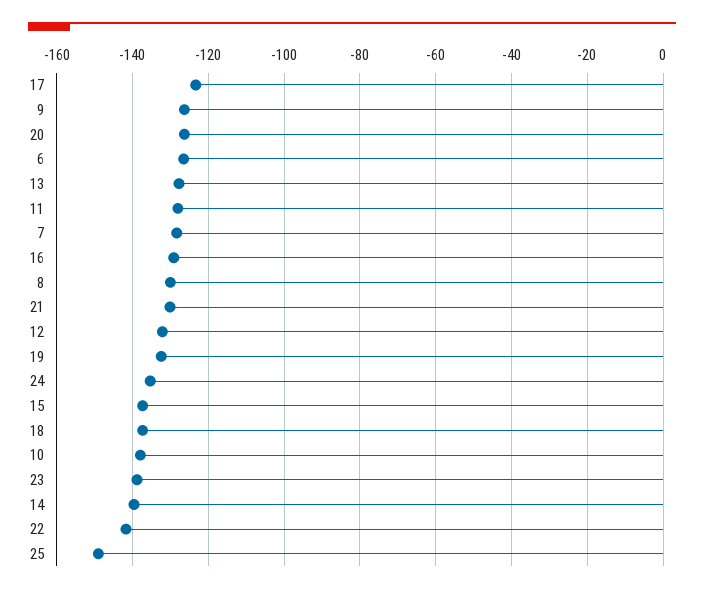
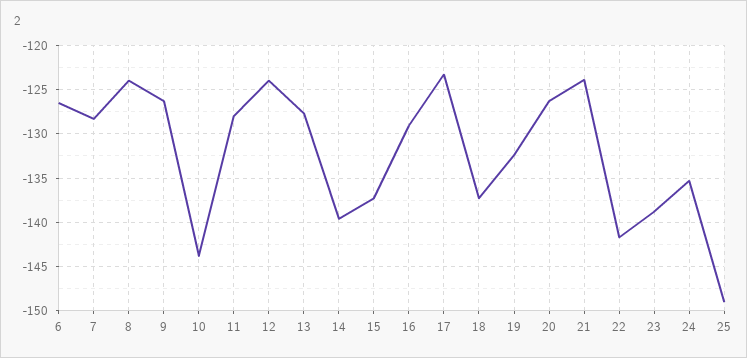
8: -130 -> -124
21: -130 -> -124
12: -132 -> -124
10: -138 -> -144

